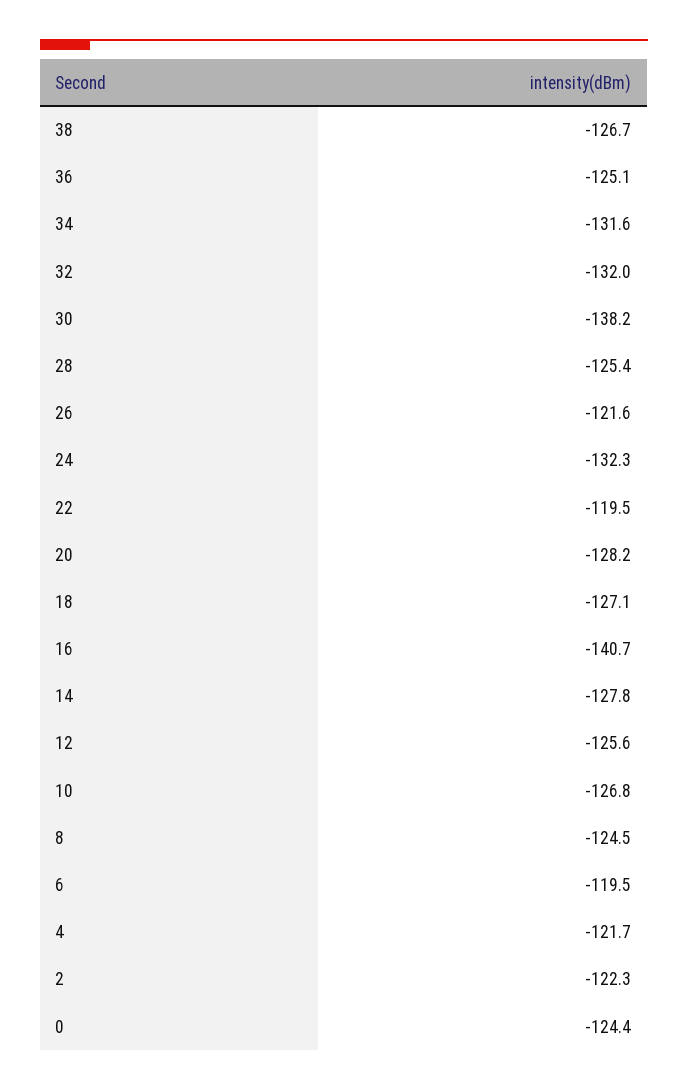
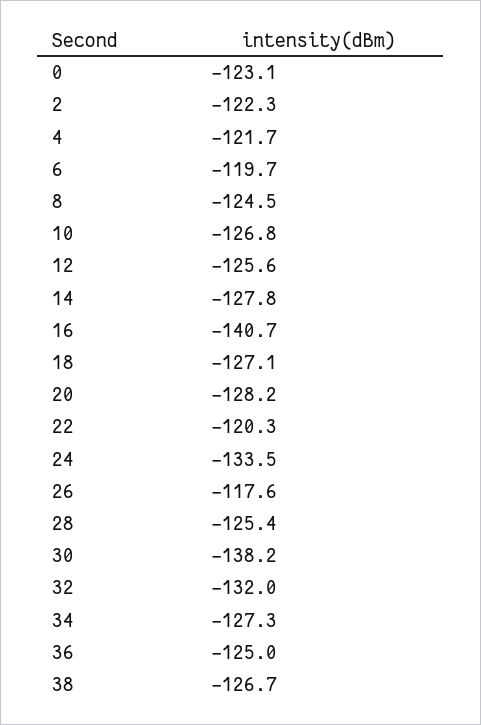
36: -125.1 -> -125
34: -131.6 -> -127.3
26: -121.6 -> -117.6
24: -132.3 -> -133.5
22: -119.5 -> -120.3
6: -119.5 -> -119.7
0: -124.4 -> -123.1

